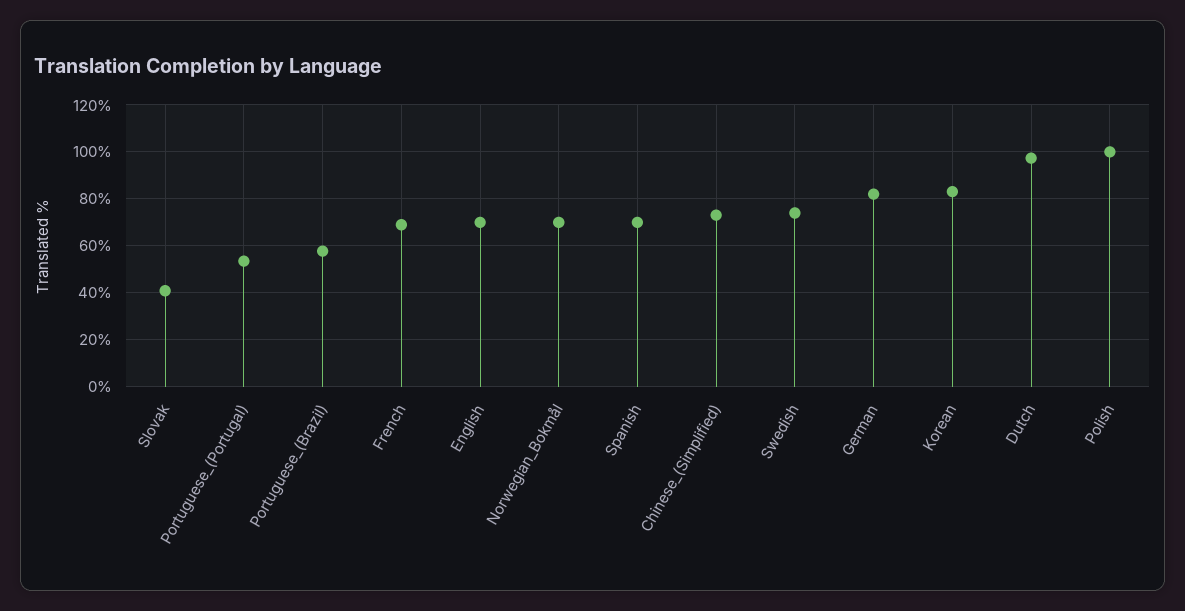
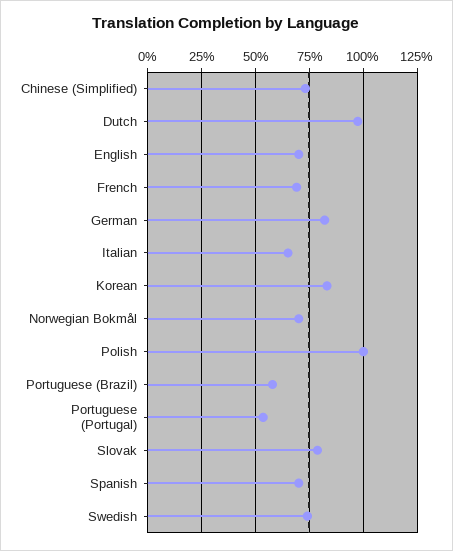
Slovak: 40 -> 80
Italian: none -> 65

